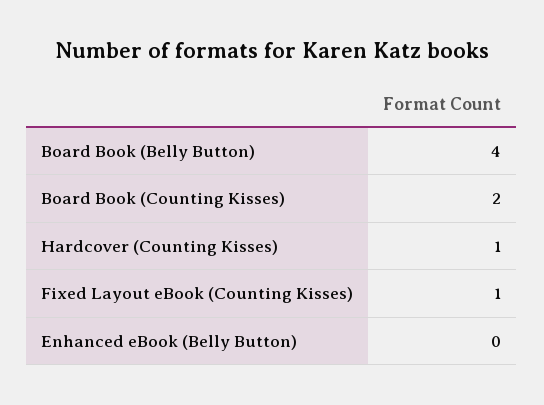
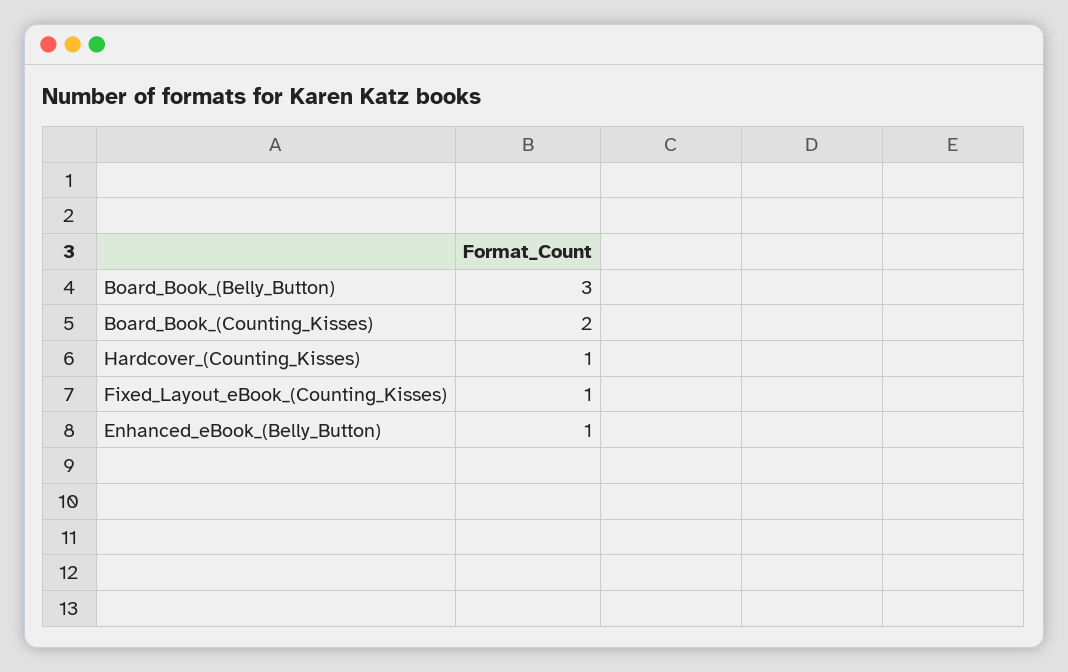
Board Book (Belly Button): 4 -> 3
Enhanced eBook (Belly Button): 0 -> 1

